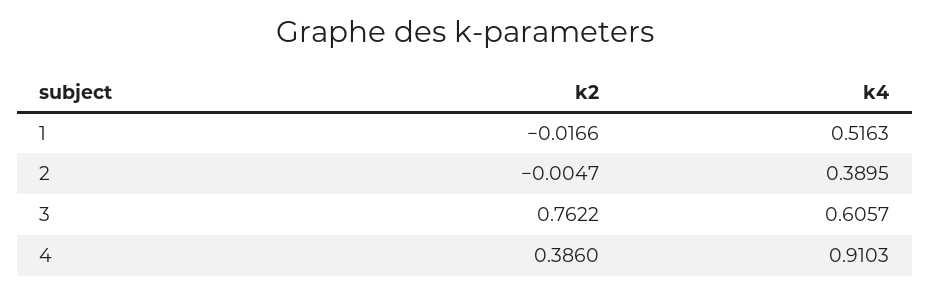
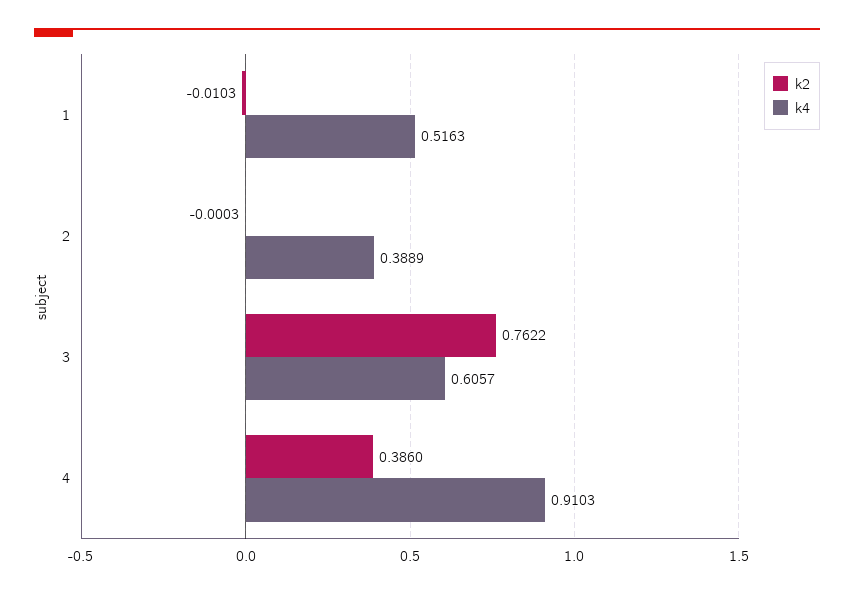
k2, 1: -0.0166 -> -0.0103
k2, 2: -0.0047 -> -0.0003
k4, 2: 0.3895 -> 0.3889

